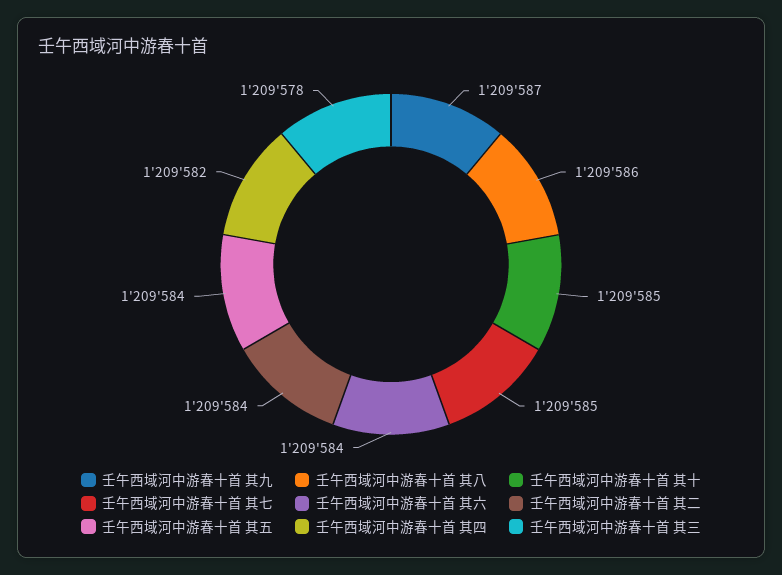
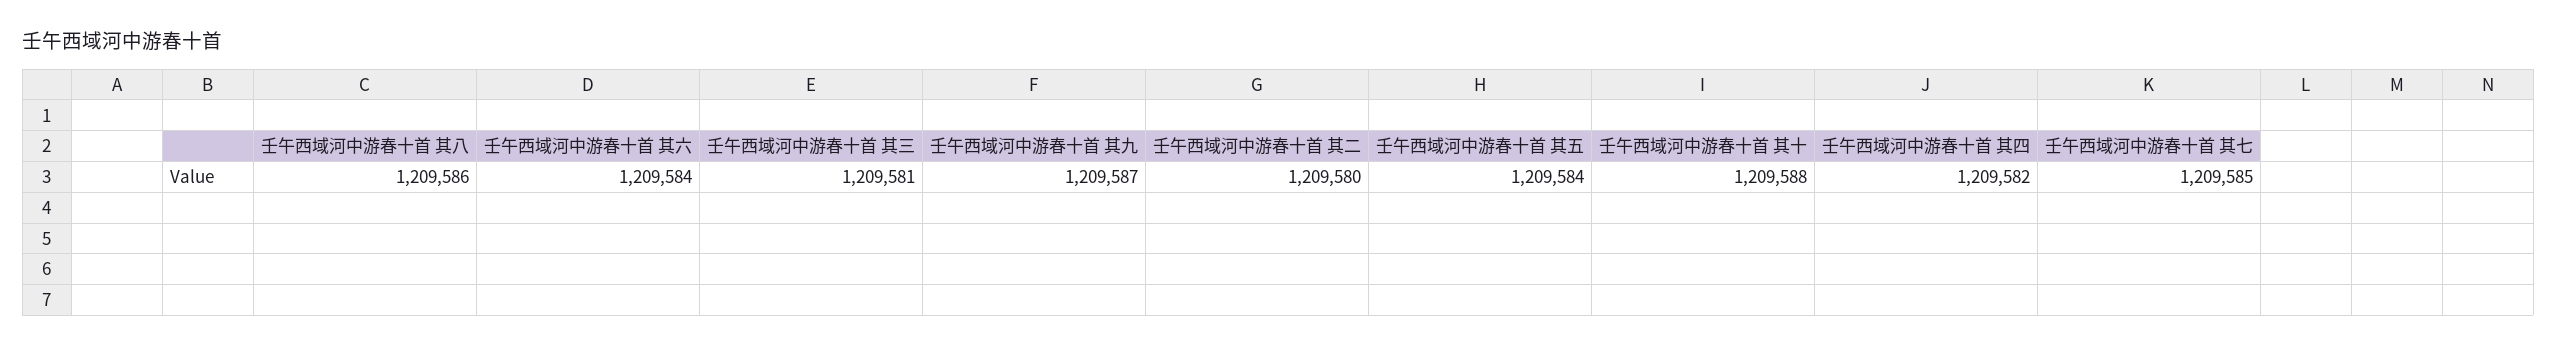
壬午西域河中游春十首 其十: 1209585 -> 1209588
壬午西域河中游春十首 其二: 1209584 -> 1209580
壬午西域河中游春十首 其三: 1209578 -> 1209581

